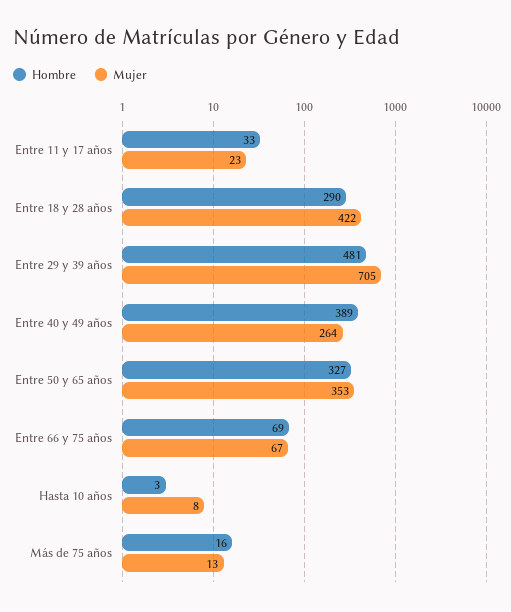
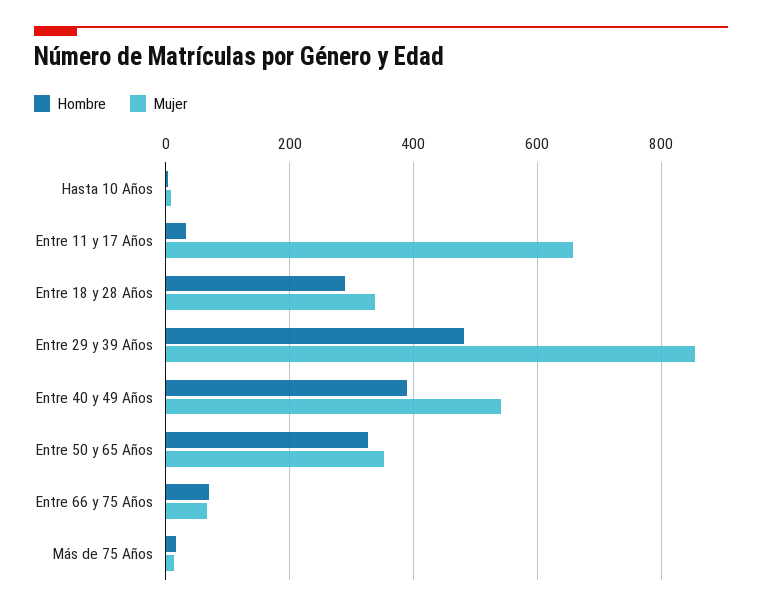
Mujer, Entre 11 y 17 años: 23 -> 660
Mujer, Entre 18 y 28 años: 422 -> 340
Mujer, Entre 29 y 39 años: 705 -> 860
Mujer, Entre 40 y 49 años: 264 -> 540

